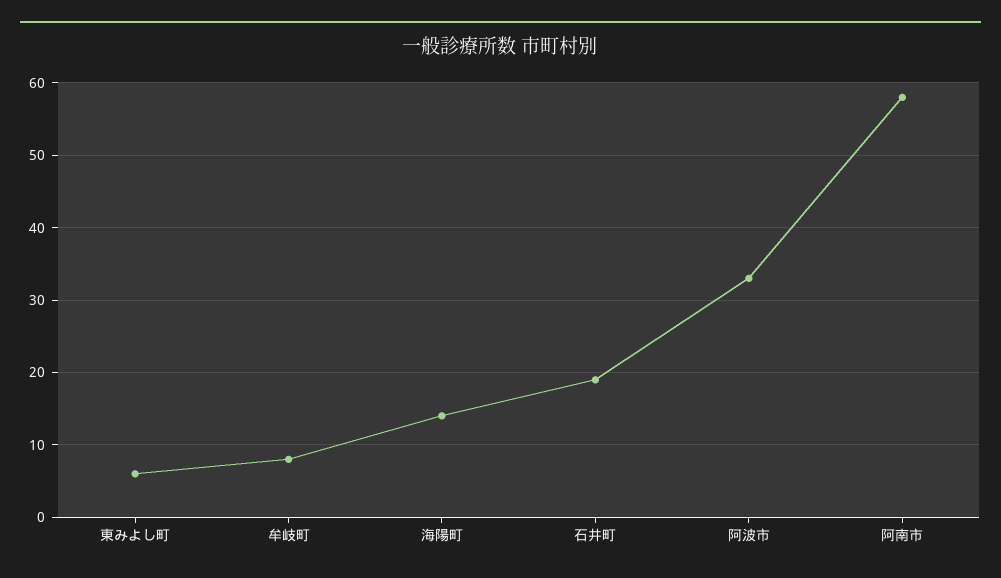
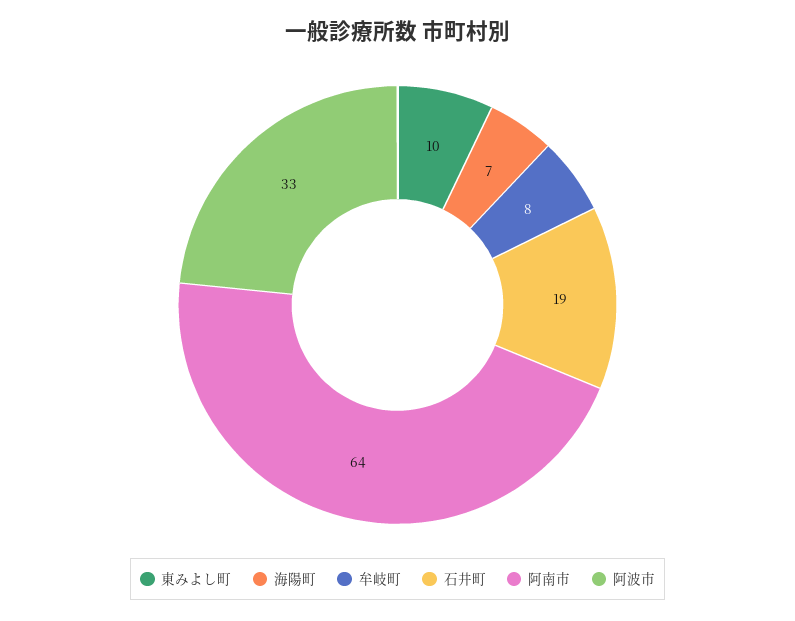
東みよし町: 6 -> 10
海陽町: 14 -> 7
阿南市: 58 -> 64

